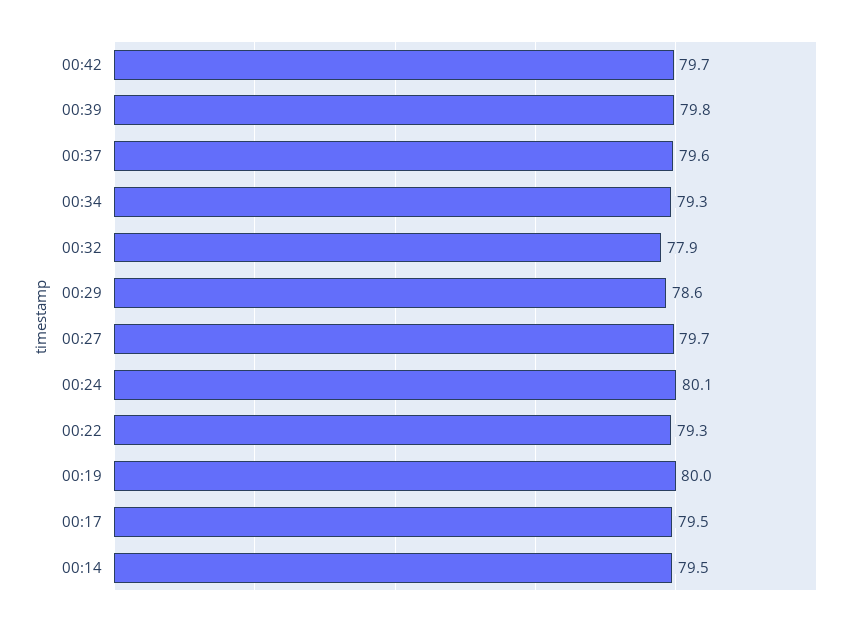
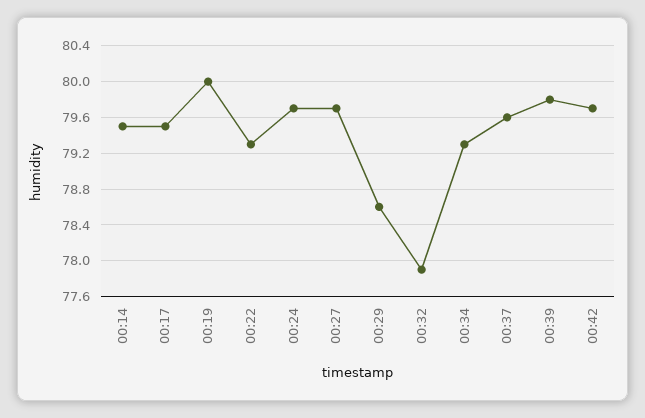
00:24: 80.1 -> 79.7

